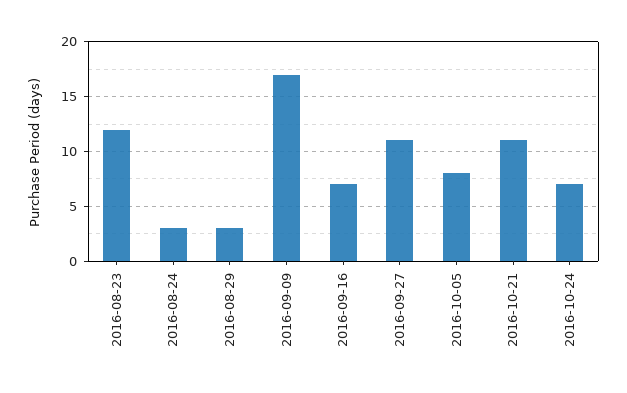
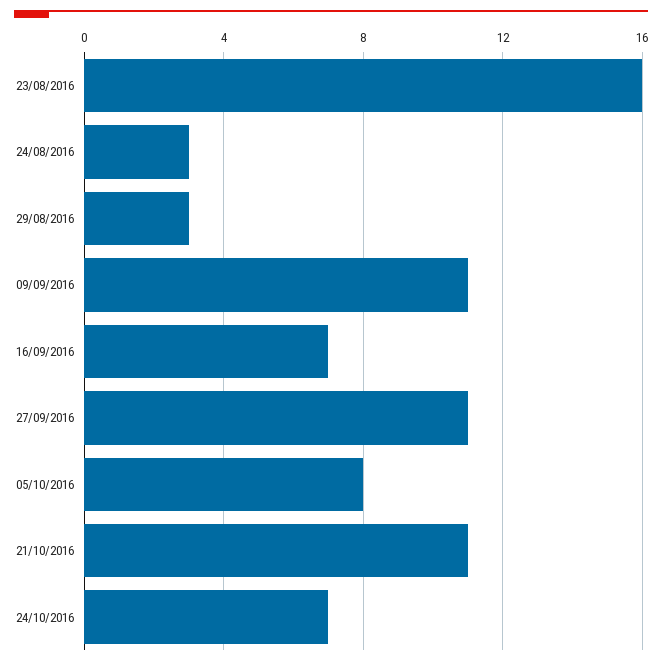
2016-08-23: 12 -> 16
2016-09-09: 17 -> 11

